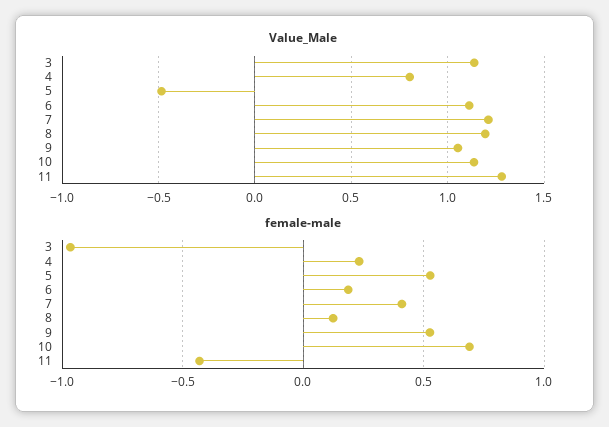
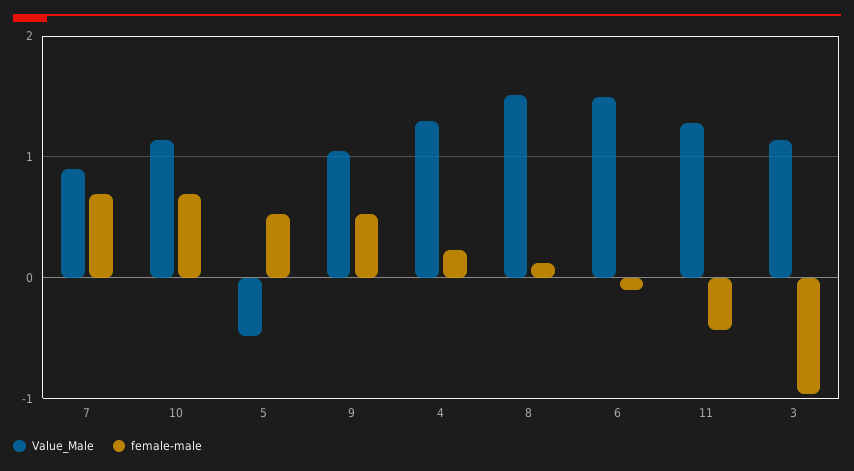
Value_Male, 4: 0.8 -> 1.3
Value_Male, 6: 1.1 -> 1.5
Value_Male, 7: 1.2 -> 0.9
Value_Male, 8: 1.2 -> 1.5
female-male, 6: 0.2 -> -0.1
female-male, 7: 0.4 -> 0.7

